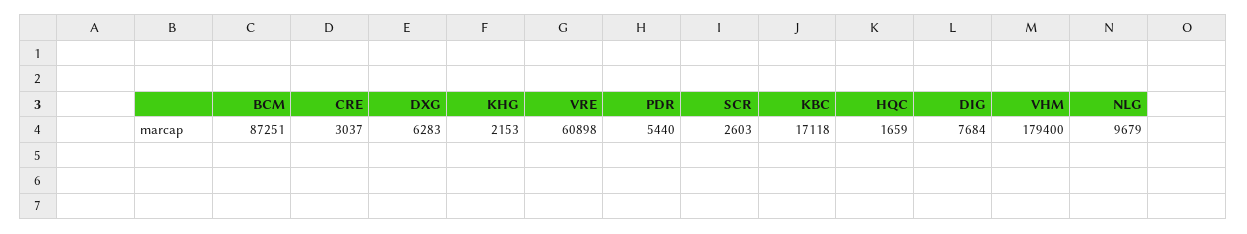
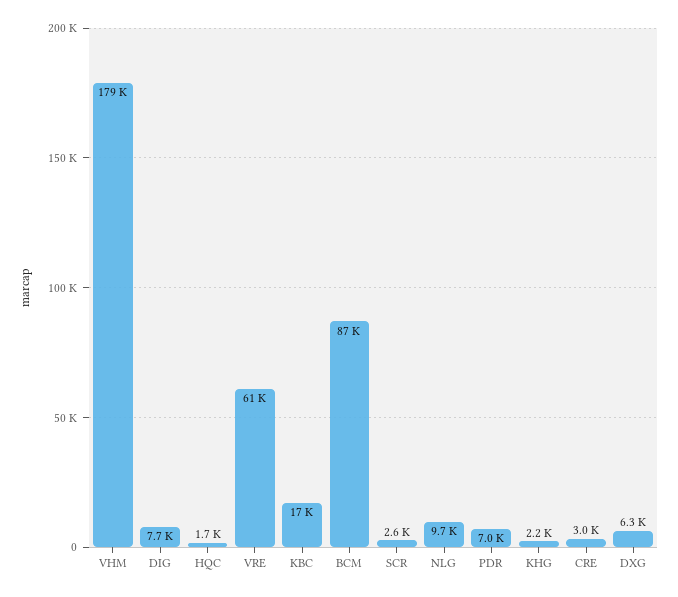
PDR: 5440 -> 7000

